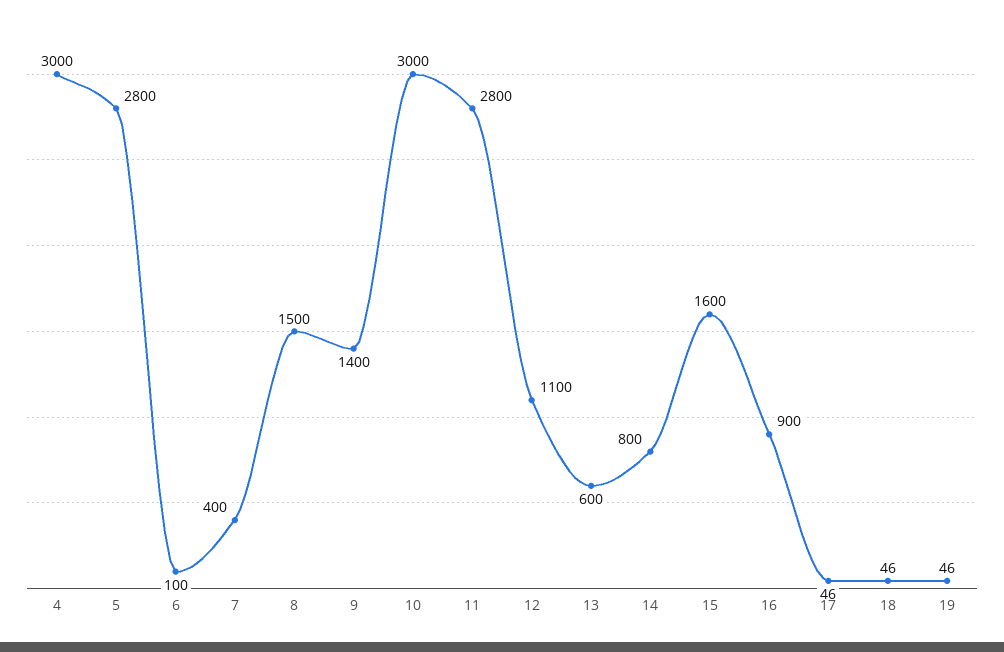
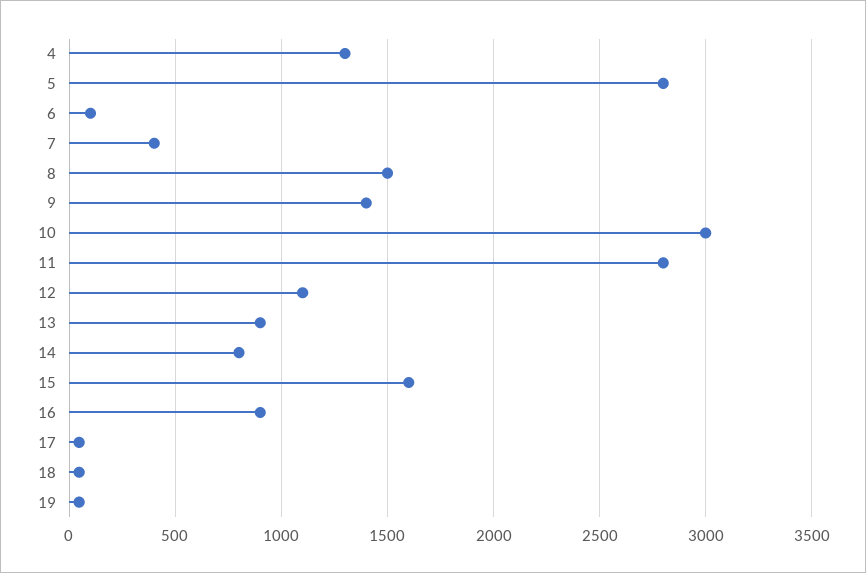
4: 3000 -> 1300
13: 600 -> 900

